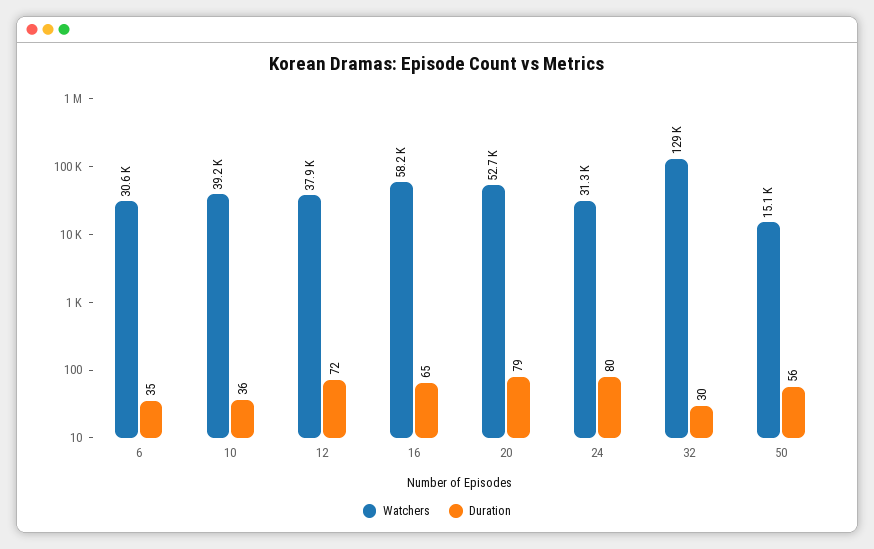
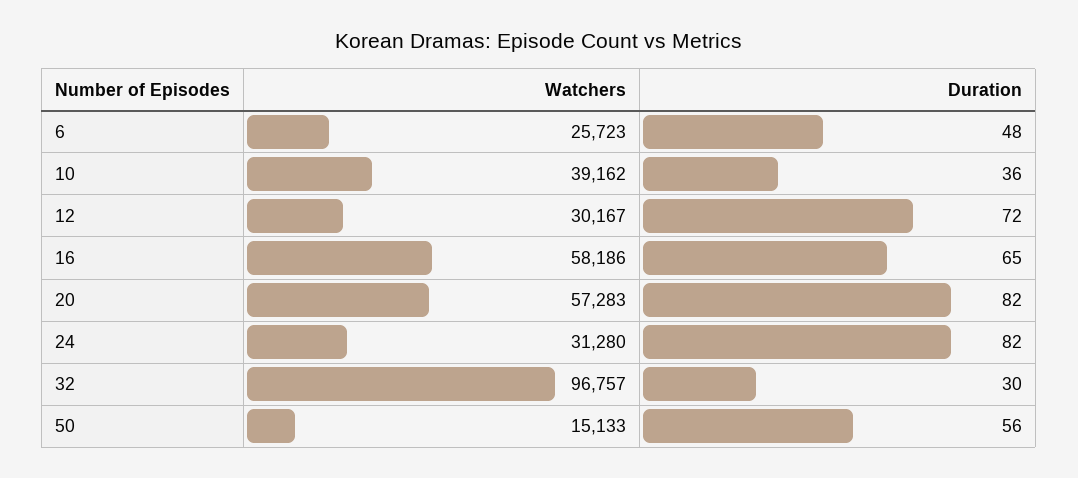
Watchers, 6: 30600 -> 25723
Duration, 6: 35 -> 48
Watchers, 12: 37900 -> 30167
Watchers, 20: 52700 -> 57283
Duration, 20: 79 -> 82
Duration, 24: 80 -> 82
Watchers, 32: 129000 -> 96757

